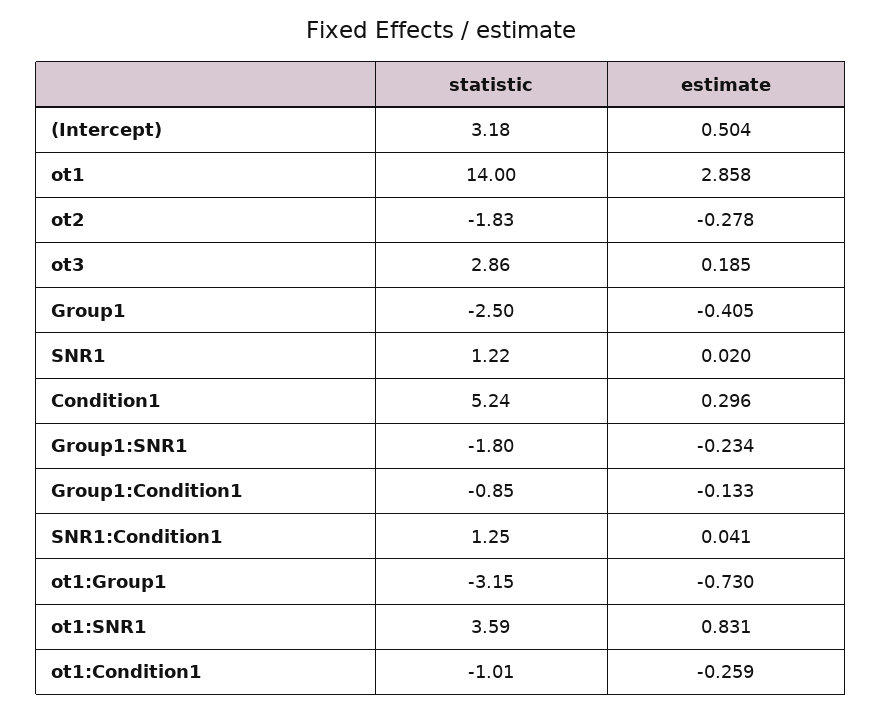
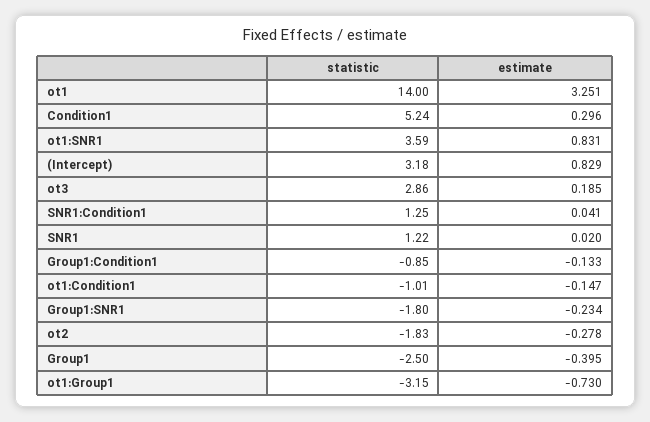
estimate, (Intercept): 0.504 -> 0.829
estimate, ot1: 2.858 -> 3.251
estimate, Group1: -0.405 -> -0.395
estimate, ot1:Condition1: -0.259 -> -0.147

